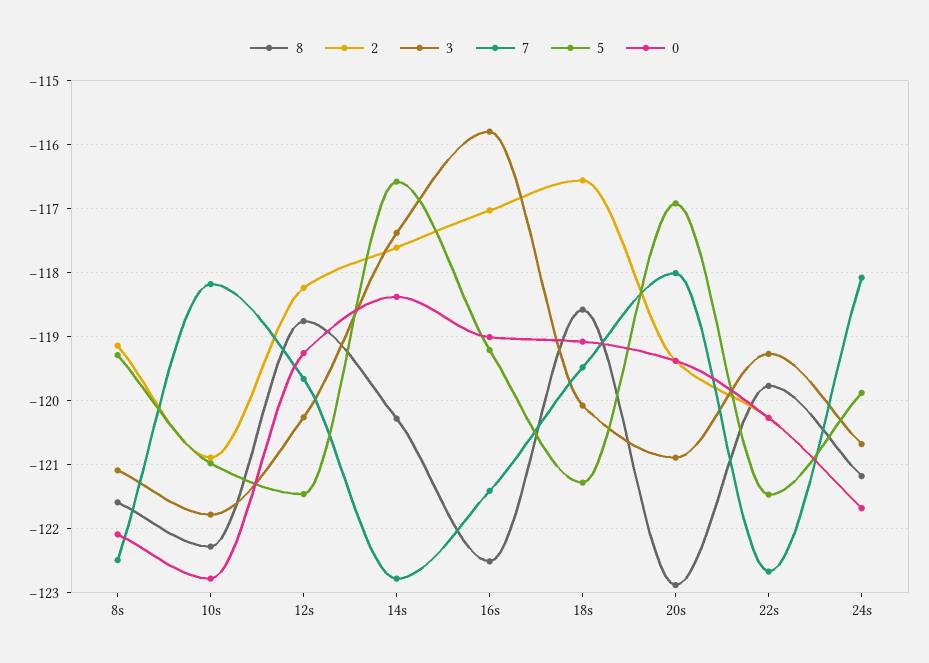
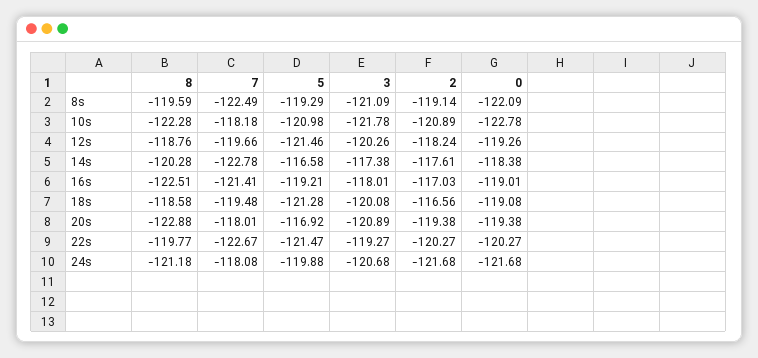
8, 8s: -121.6 -> -119.59
3, 16s: -115.8 -> -118.01

